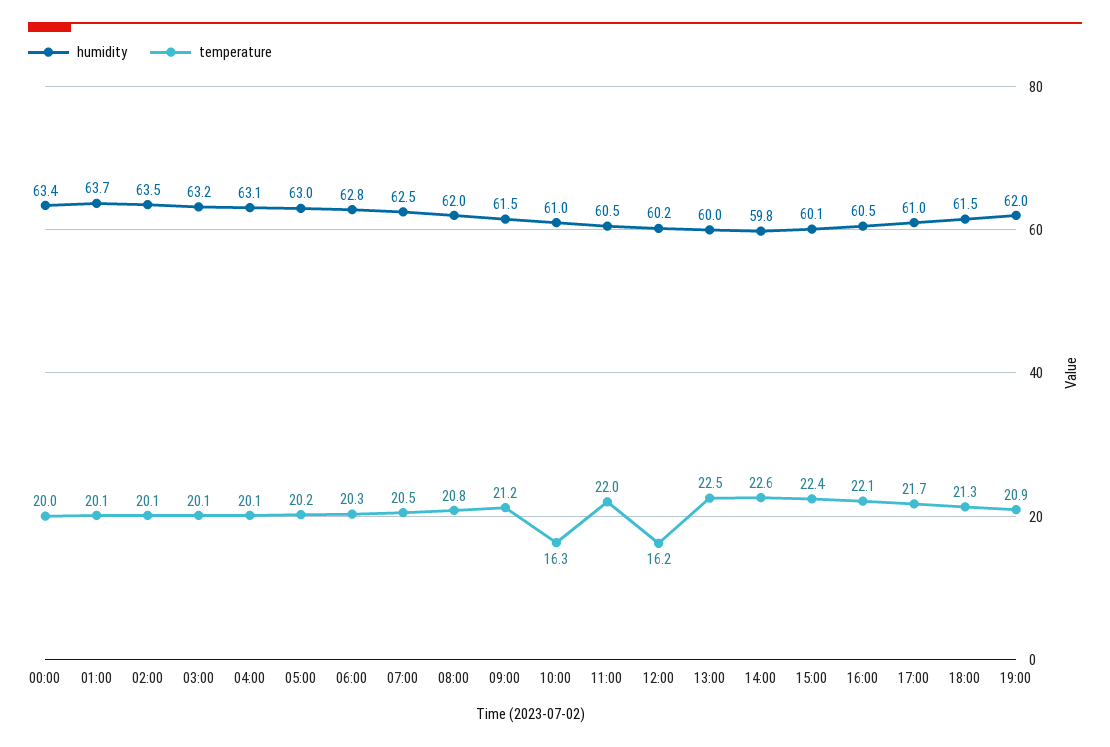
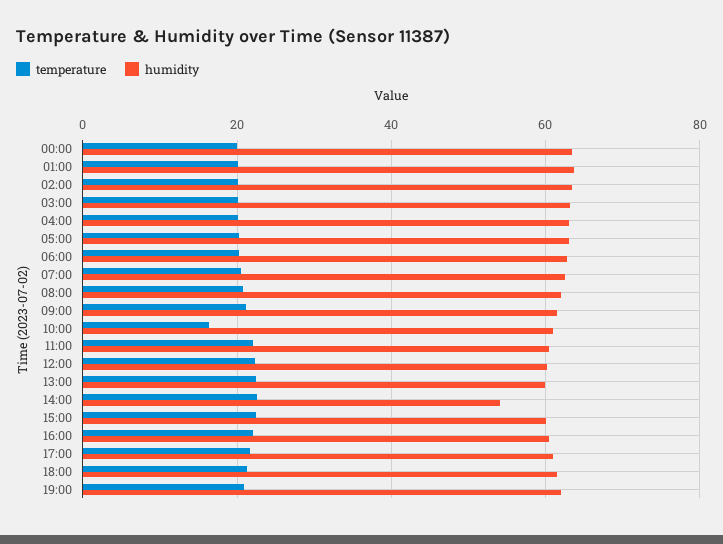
temperature, 12:00: 16.2 -> 22
humidity, 14:00: 59.8 -> 54

